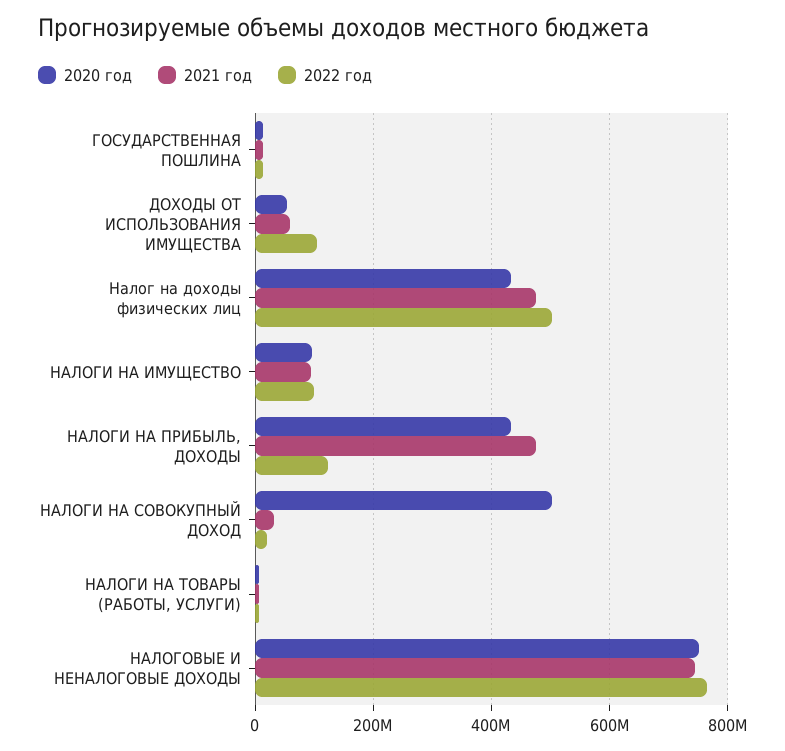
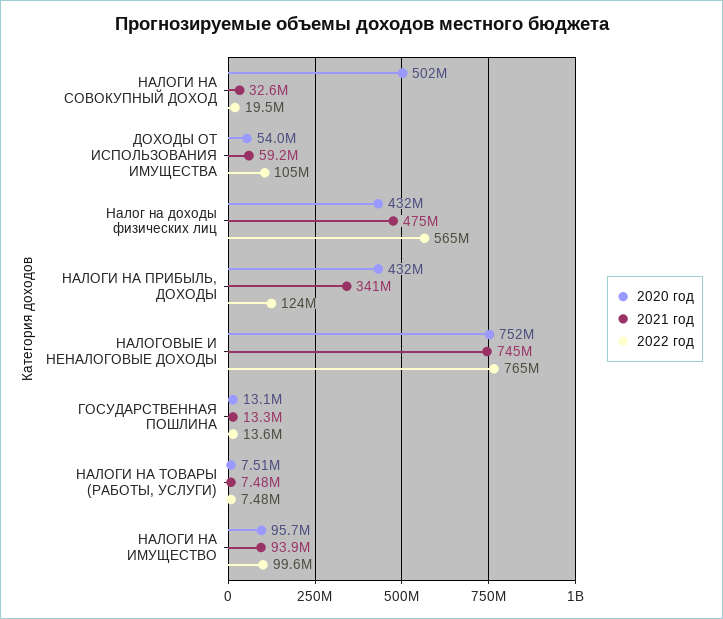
2022 год, Налог на доходы физических лиц: 500000000 -> 565000000
2021 год, НАЛОГИ НА ПРИБЫЛЬ, ДОХОДЫ: 480000000 -> 341000000

